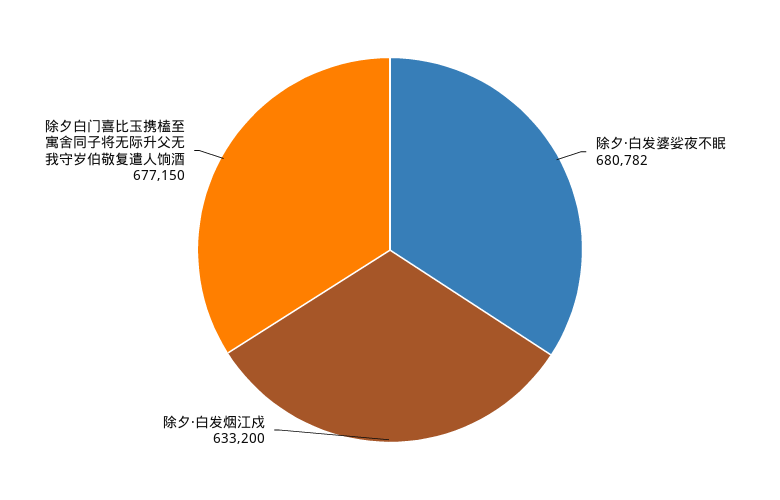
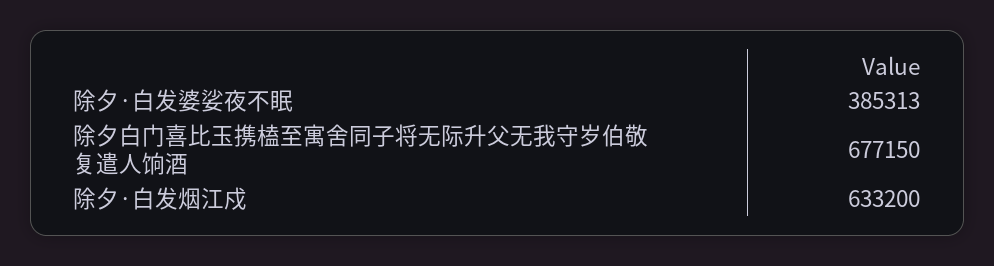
除夕·白发婆娑夜不眠: 680782 -> 385313

